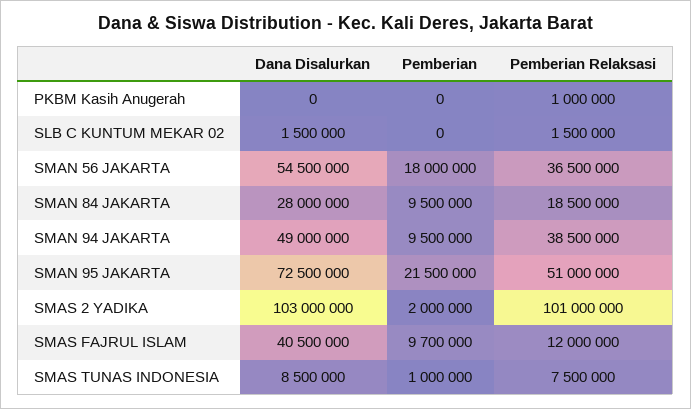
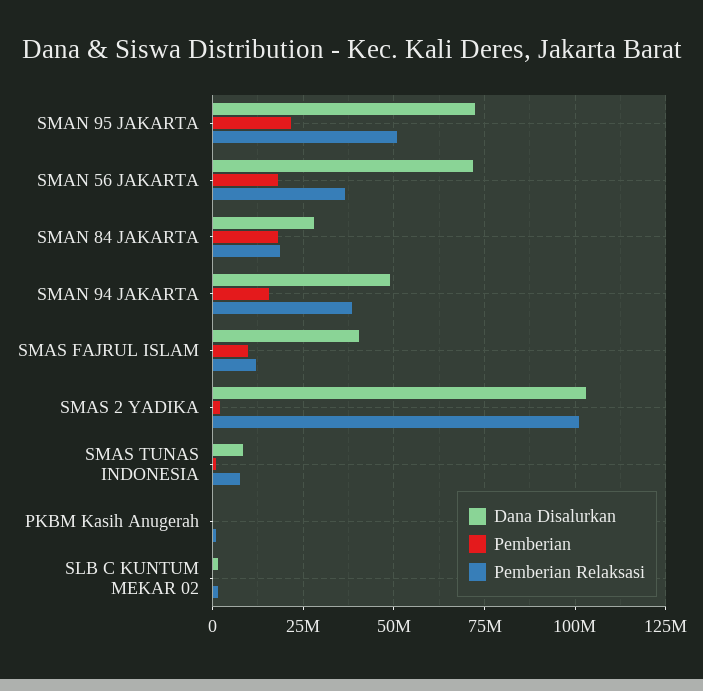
Dana Disalurkan, SMAN 56 JAKARTA: 54500000 -> 72500000
Pemberian, SMAN 84 JAKARTA: 9500000 -> 17500000
Pemberian, SMAN 94 JAKARTA: 9500000 -> 15000000

